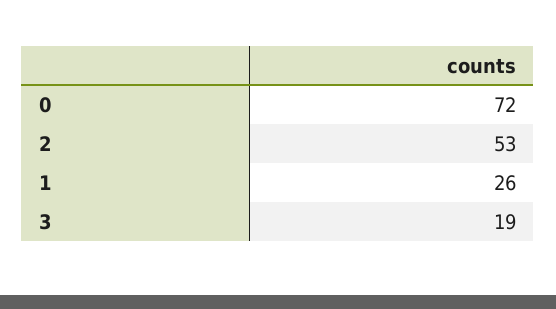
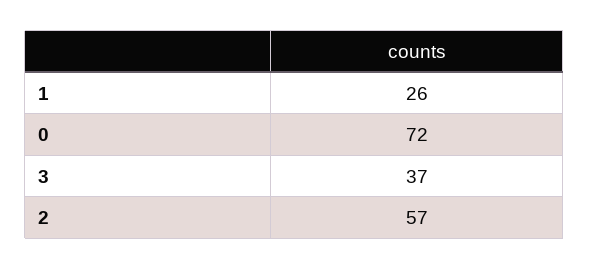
2: 53 -> 57
3: 19 -> 37

